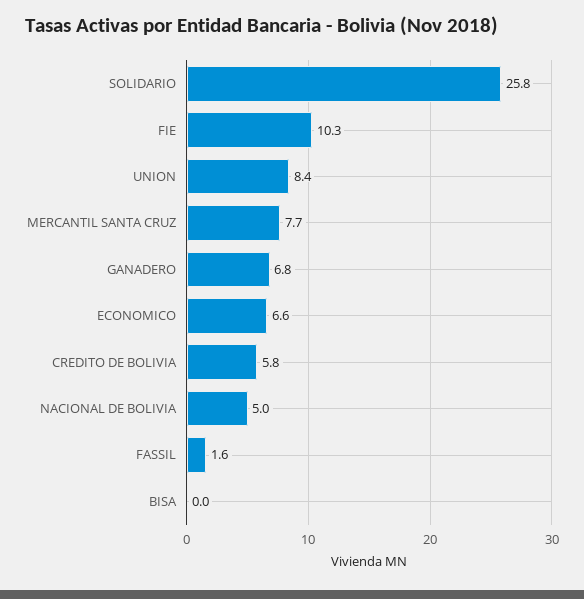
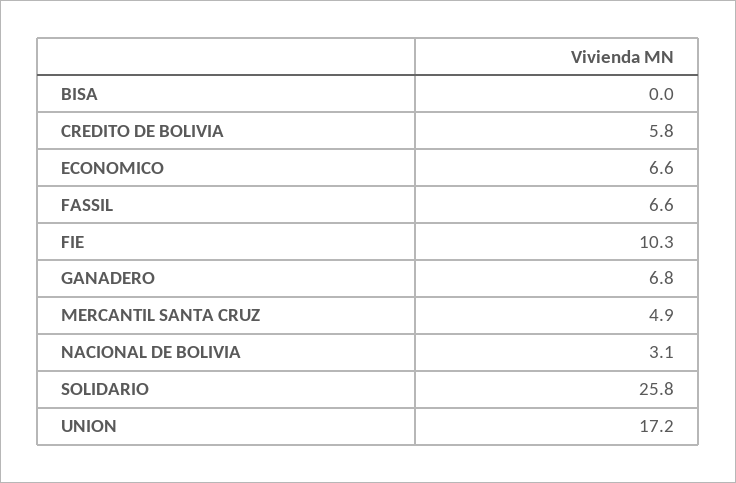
UNION: 8.4 -> 17.2
MERCANTIL SANTA CRUZ: 7.7 -> 4.9
NACIONAL DE BOLIVIA: 5 -> 3.1
FASSIL: 1.6 -> 6.6

